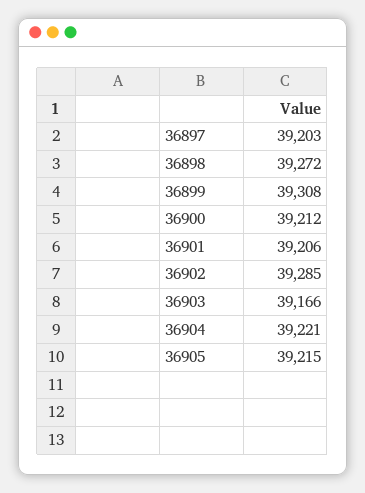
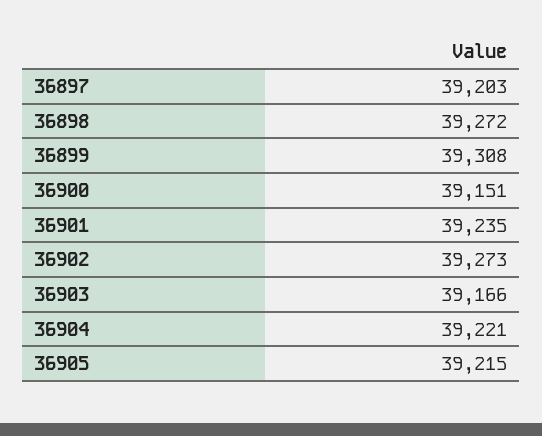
36900: 39212 -> 39151
36901: 39206 -> 39235
36902: 39285 -> 39273

